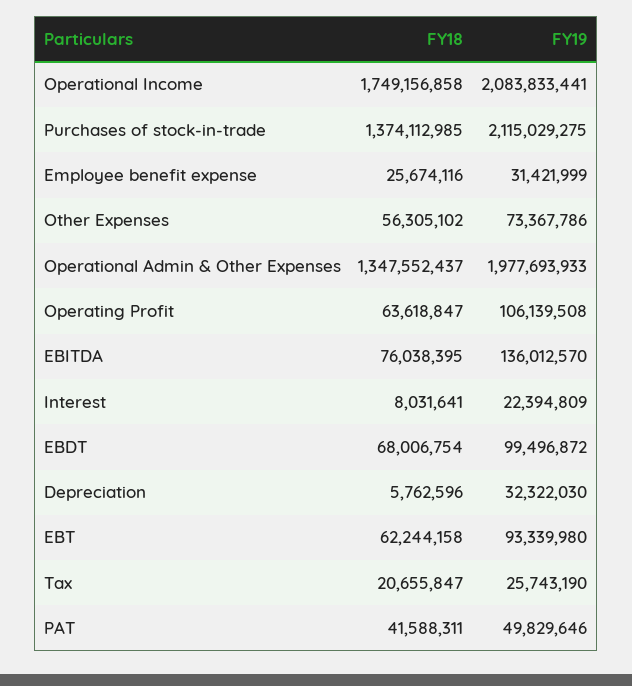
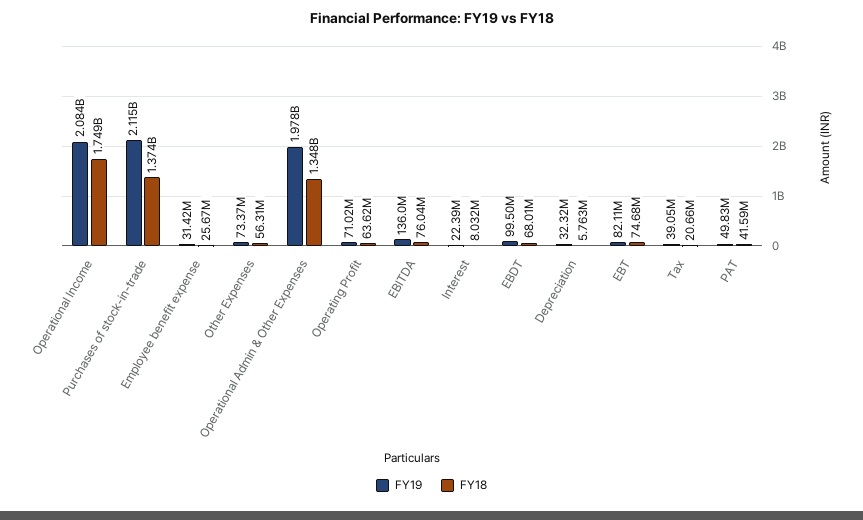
FY19, Operating Profit: 106139508 -> 71020000
FY18, EBT: 62244158 -> 74680000
FY19, EBT: 93339980 -> 82110000
FY19, Tax: 25743190 -> 39050000

